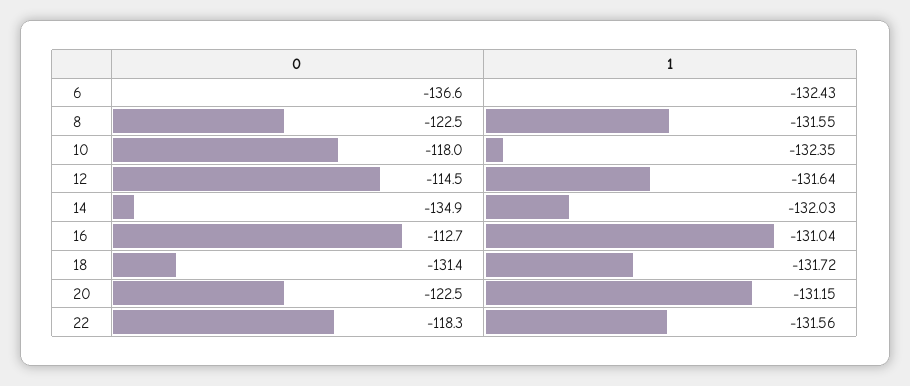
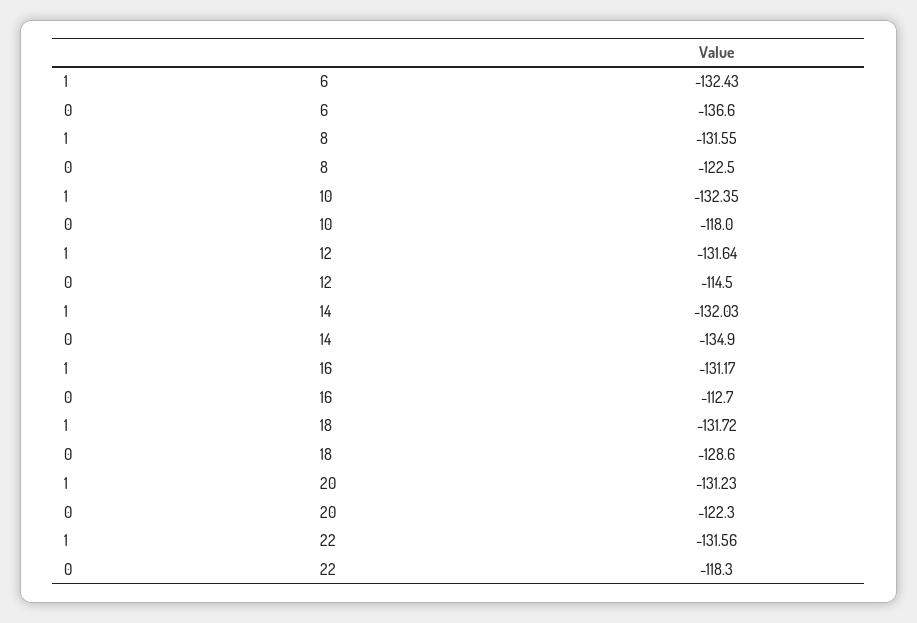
1, 16: -131.04 -> -131.17
0, 18: -131.4 -> -128.6
0, 20: -122.5 -> -122.3
1, 20: -131.15 -> -131.23

